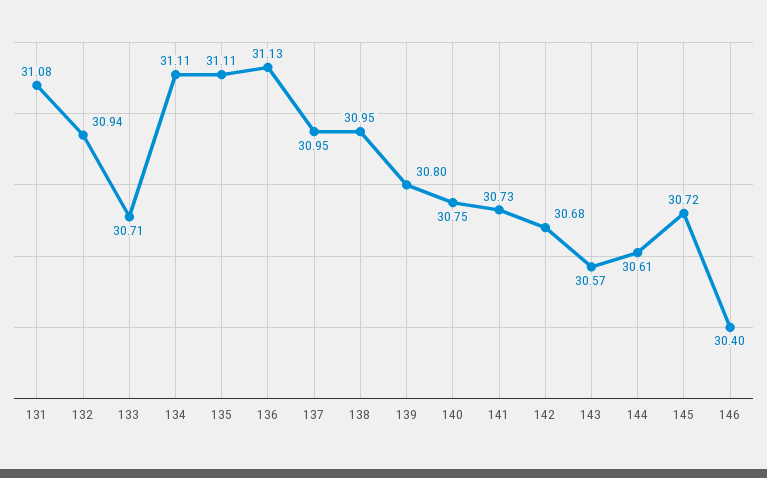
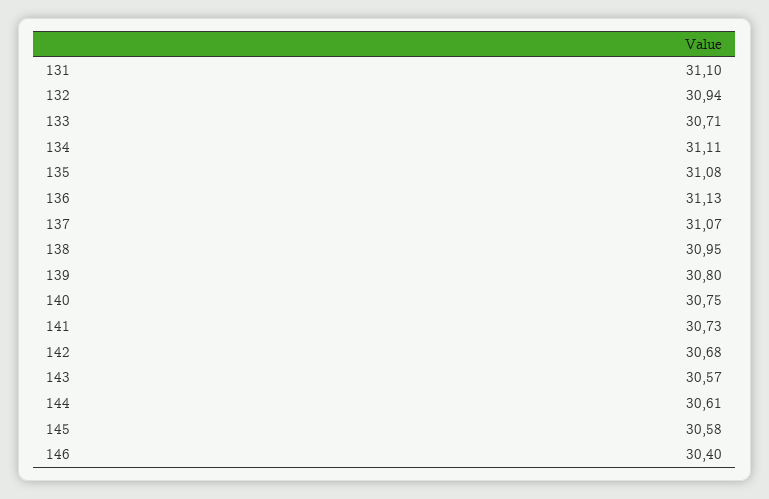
131: 31.08 -> 31.1
135: 31.11 -> 31.08
137: 30.95 -> 31.07
145: 30.72 -> 30.58

